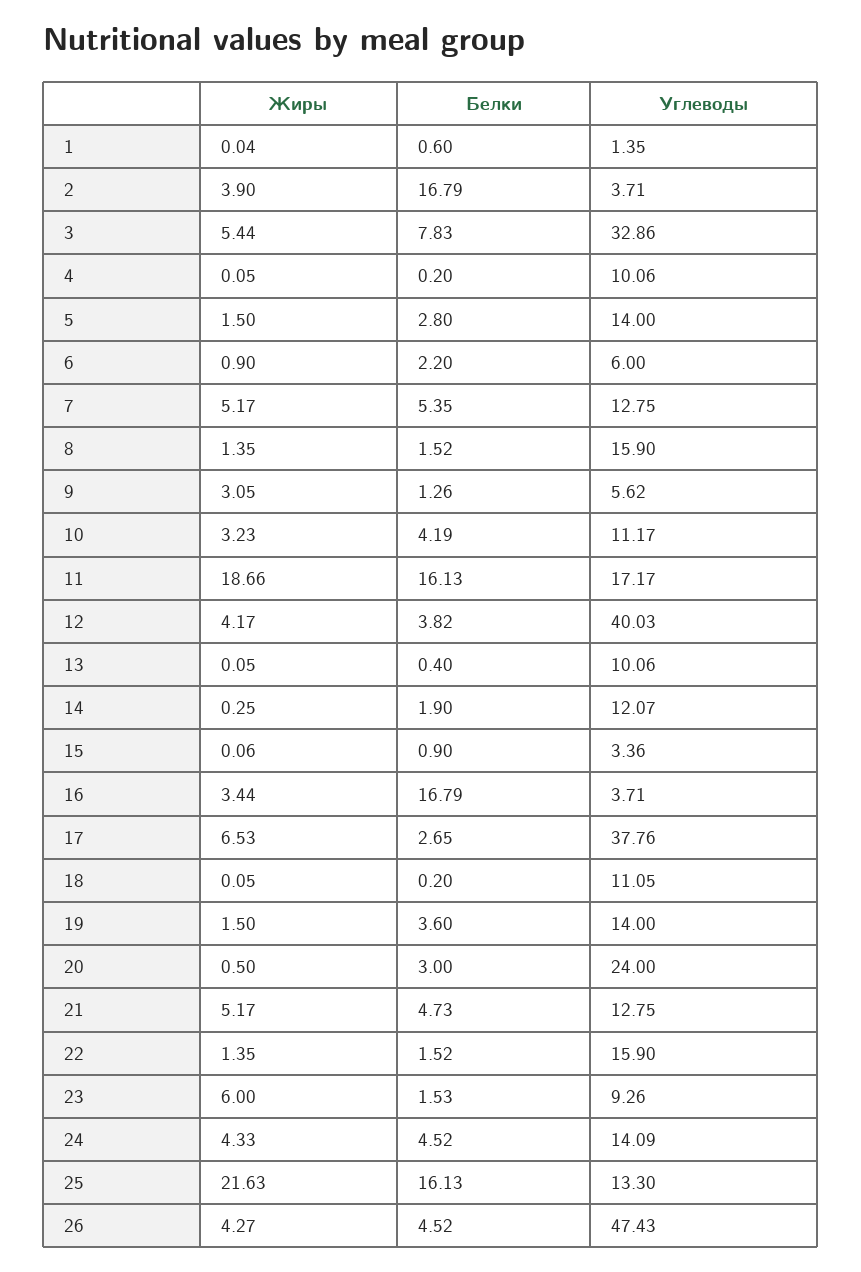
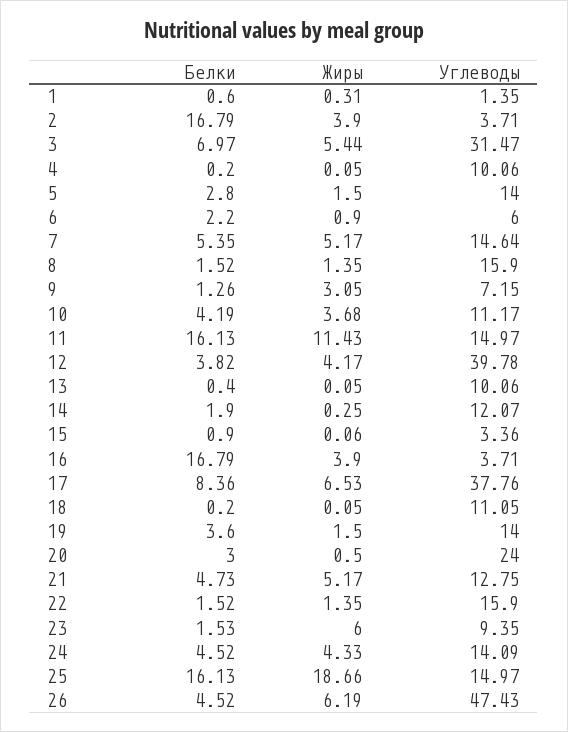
Жиры, 1: 0.04 -> 0.31
Белки, 3: 7.83 -> 6.97
Углеводы, 3: 32.86 -> 31.47
Углеводы, 7: 12.75 -> 14.64
Углеводы, 9: 5.62 -> 7.15
Жиры, 10: 3.23 -> 3.68
Жиры, 11: 18.66 -> 11.43
Углеводы, 11: 17.17 -> 14.97
Углеводы, 12: 40.03 -> 39.78
Жиры, 16: 3.44 -> 3.9
Белки, 17: 2.65 -> 8.36
Углеводы, 23: 9.26 -> 9.35
Жиры, 25: 21.63 -> 18.66
Углеводы, 25: 13.3 -> 14.97
Жиры, 26: 4.27 -> 6.19

